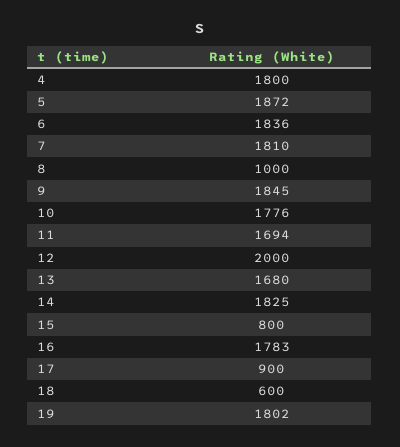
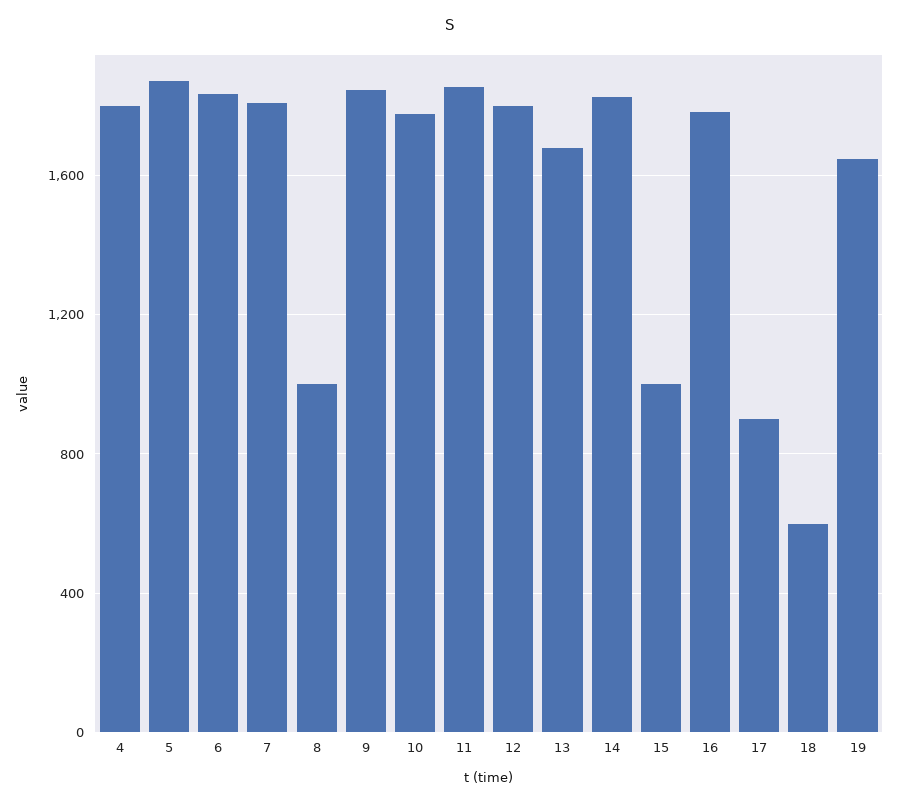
11: 1694 -> 1850
12: 2000 -> 1800
15: 800 -> 1000
19: 1802 -> 1650

